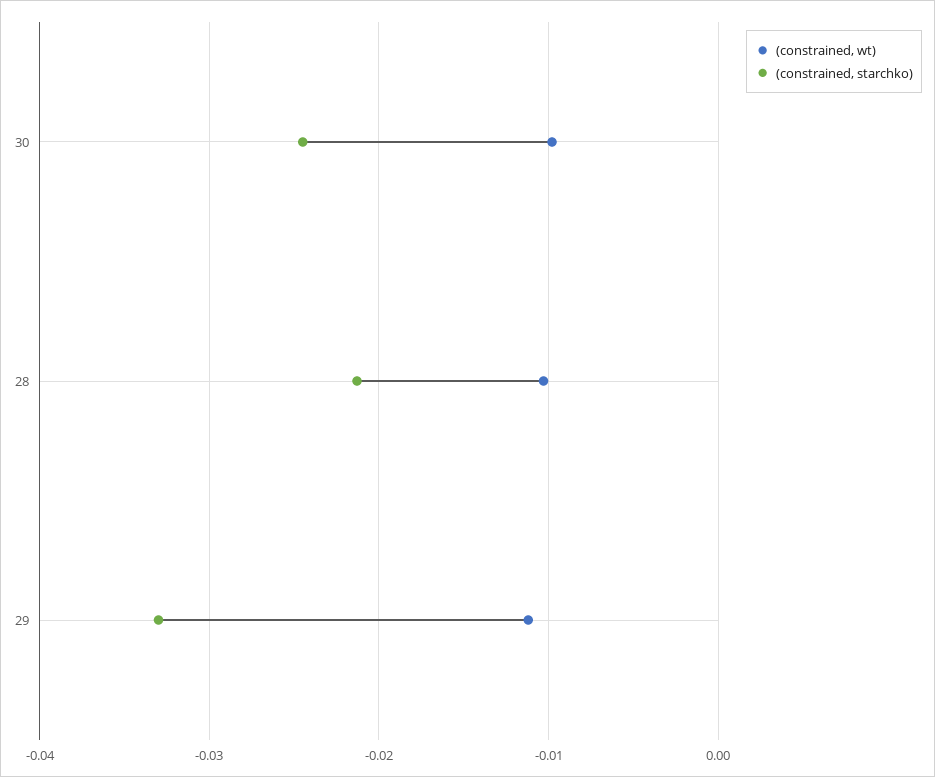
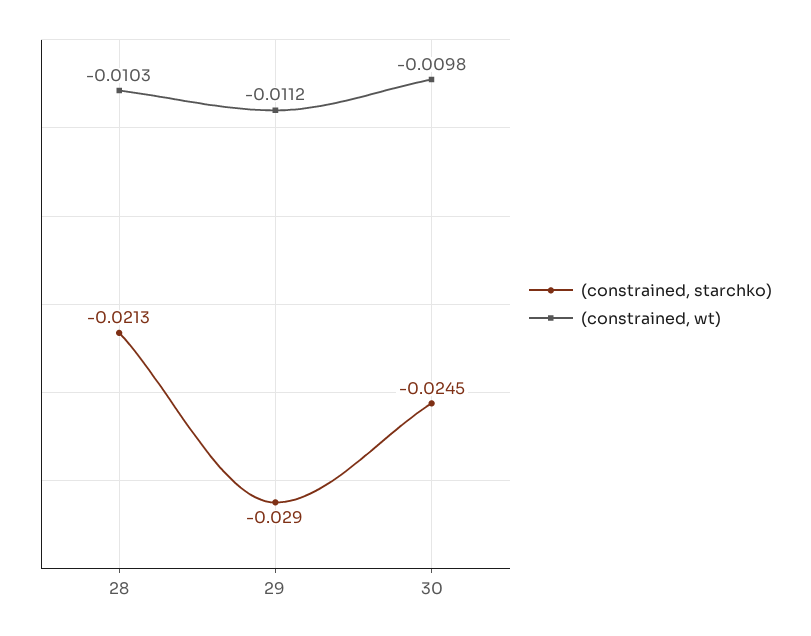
(constrained, starchko), 29: -0.033 -> -0.029

